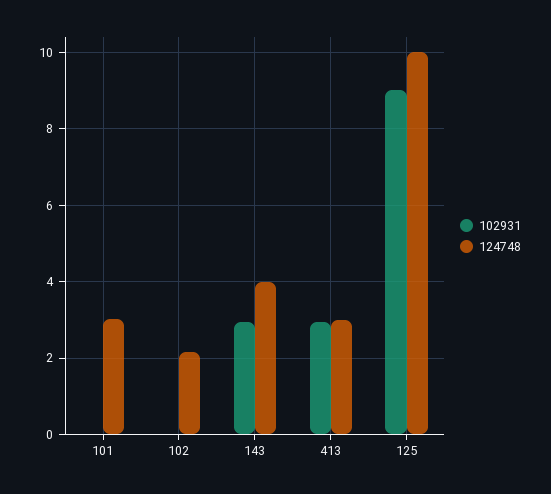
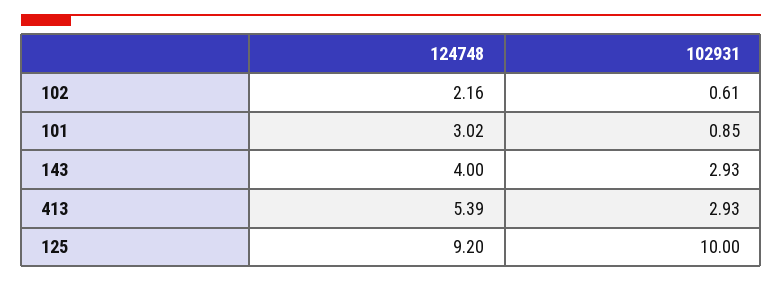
102931, 101: 0 -> 0.85
102931, 102: 0 -> 0.61
124748, 413: 3 -> 5.39
102931, 125: 9 -> 10
124748, 125: 10 -> 9.2

